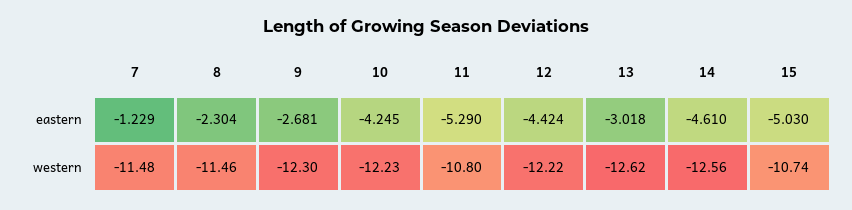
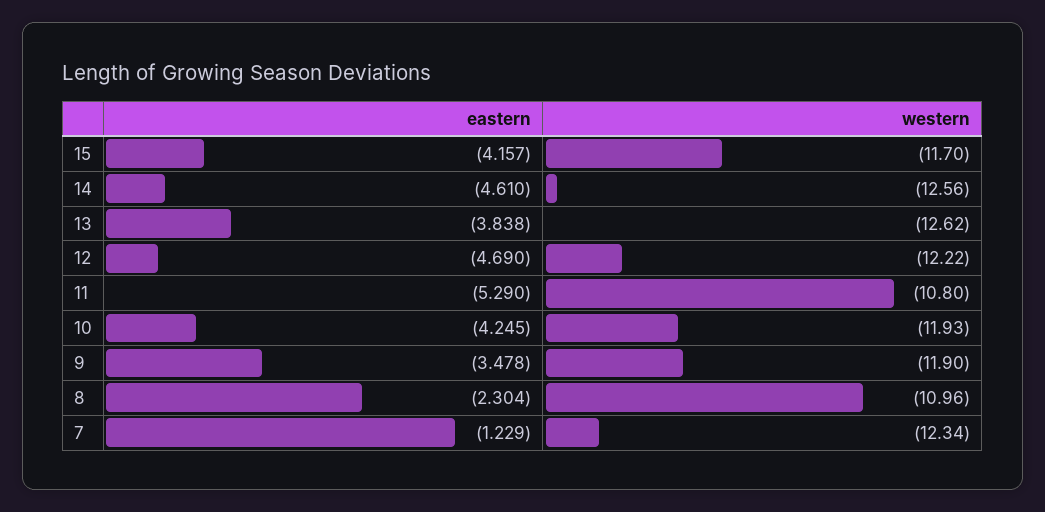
9, eastern: -2.681 -> -3.478
12, eastern: -4.424 -> -4.69
13, eastern: -3.018 -> -3.838
15, eastern: -5.03 -> -4.157
7, western: -11.48 -> -12.34
8, western: -11.46 -> -10.96
9, western: -12.3 -> -11.9
10, western: -12.23 -> -11.93
15, western: -10.74 -> -11.7

